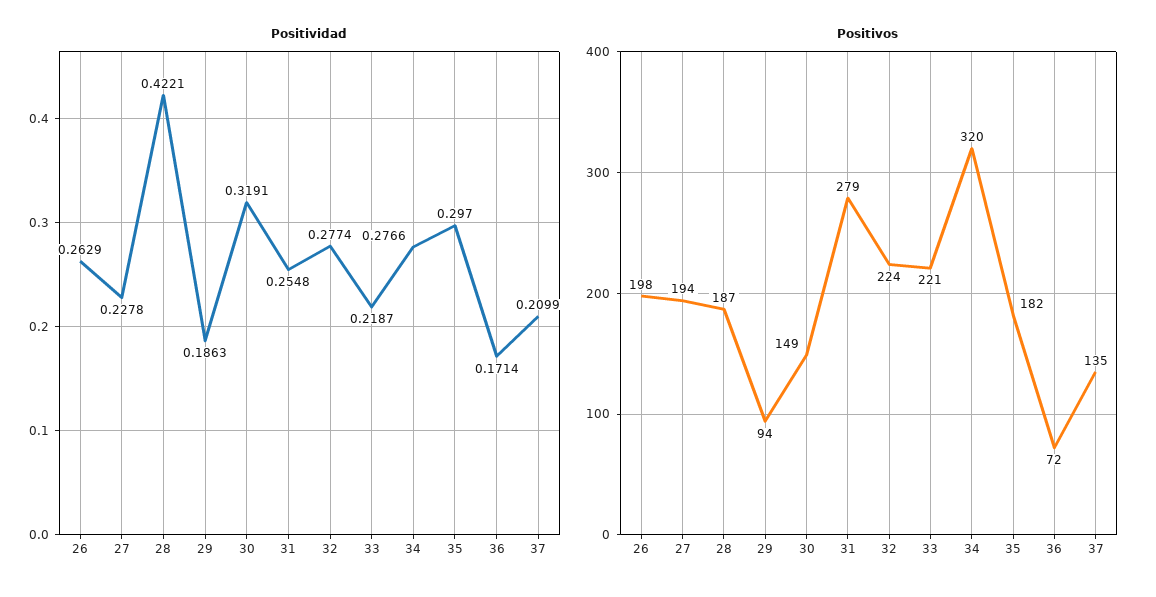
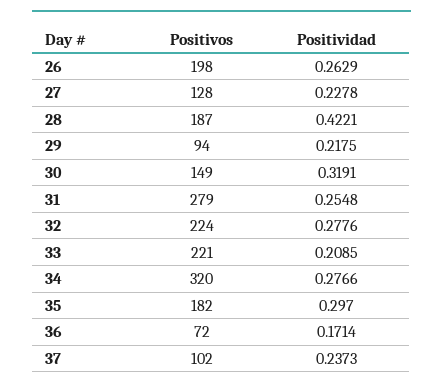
Positividad, 29: 0.1863 -> 0.2175
Positividad, 32: 0.2774 -> 0.2776
Positividad, 33: 0.2187 -> 0.2085
Positividad, 37: 0.2099 -> 0.2373
Positivos, 27: 194 -> 128
Positivos, 37: 135 -> 102

